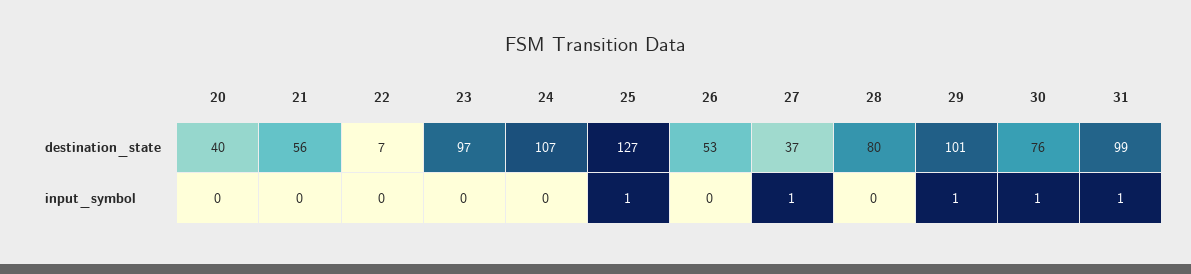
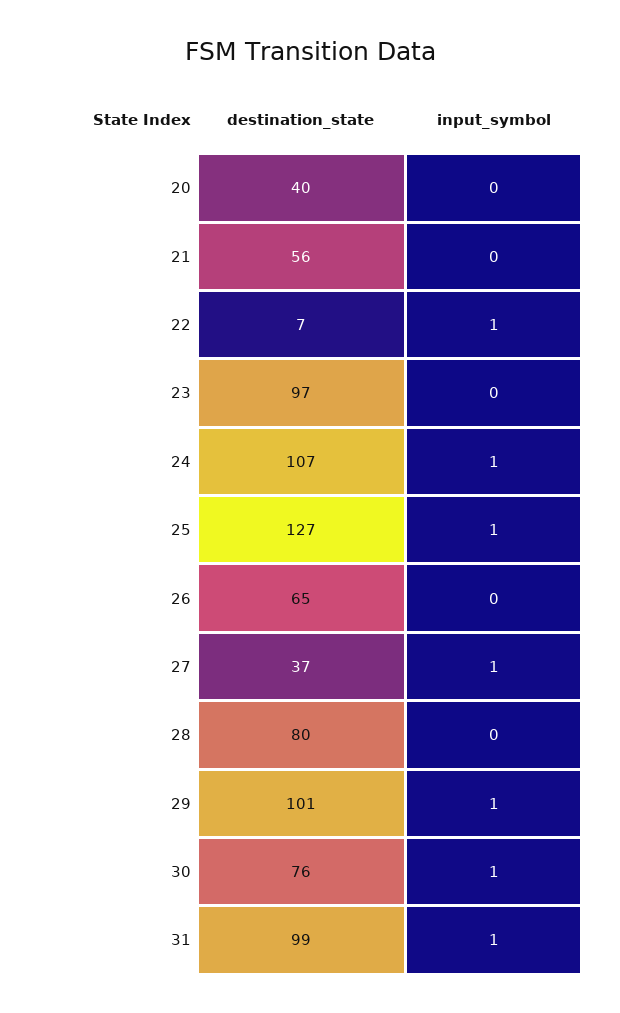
26, destination_state: 53 -> 65
22, input_symbol: 0 -> 1
24, input_symbol: 0 -> 1

